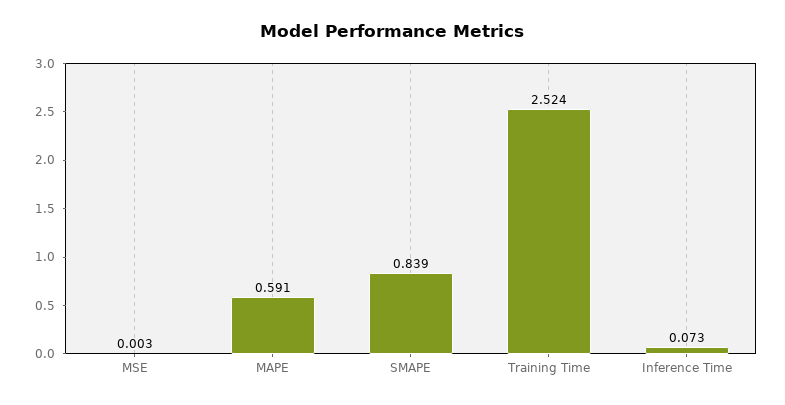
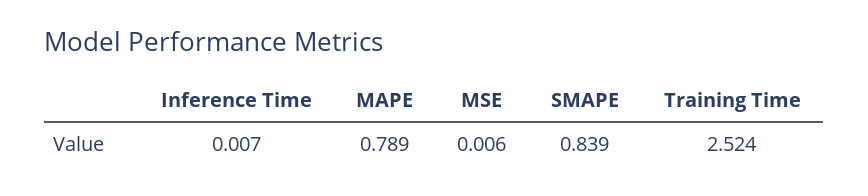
MSE: 0.003 -> 0.006
MAPE: 0.591 -> 0.789
Inference Time: 0.073 -> 0.007

